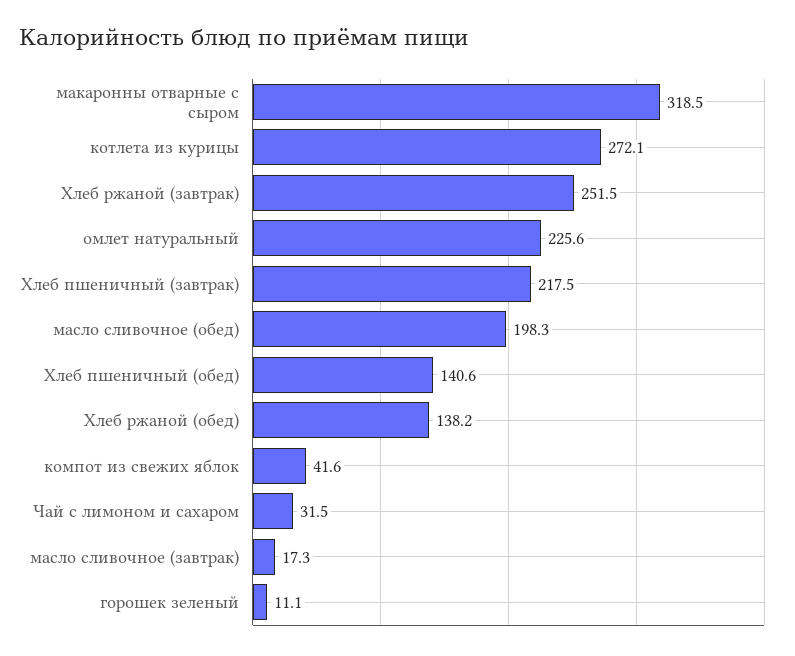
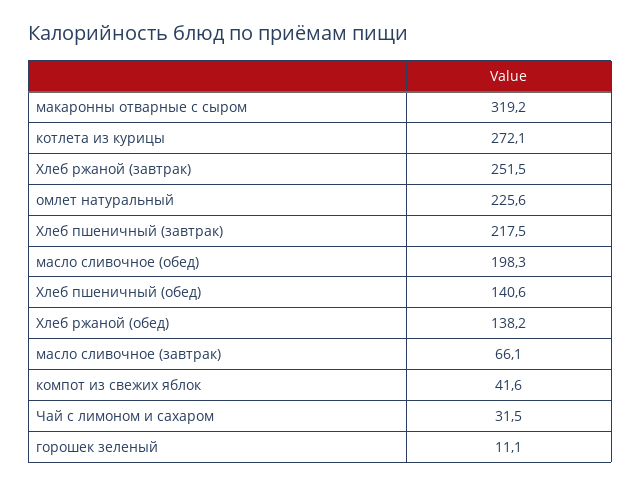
макаронны отварные с сыром: 318.5 -> 319.2
масло сливочное (завтрак): 17.3 -> 66.1

